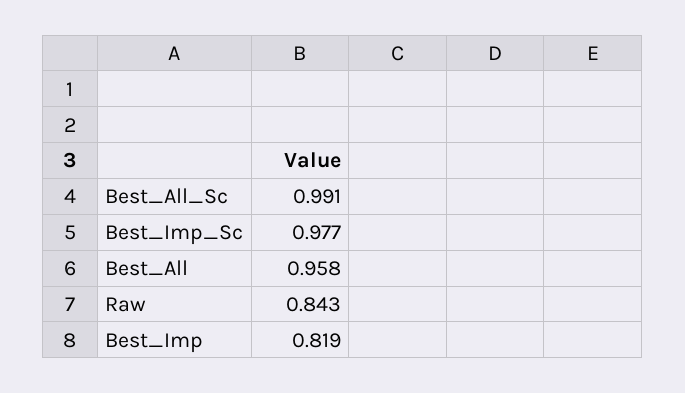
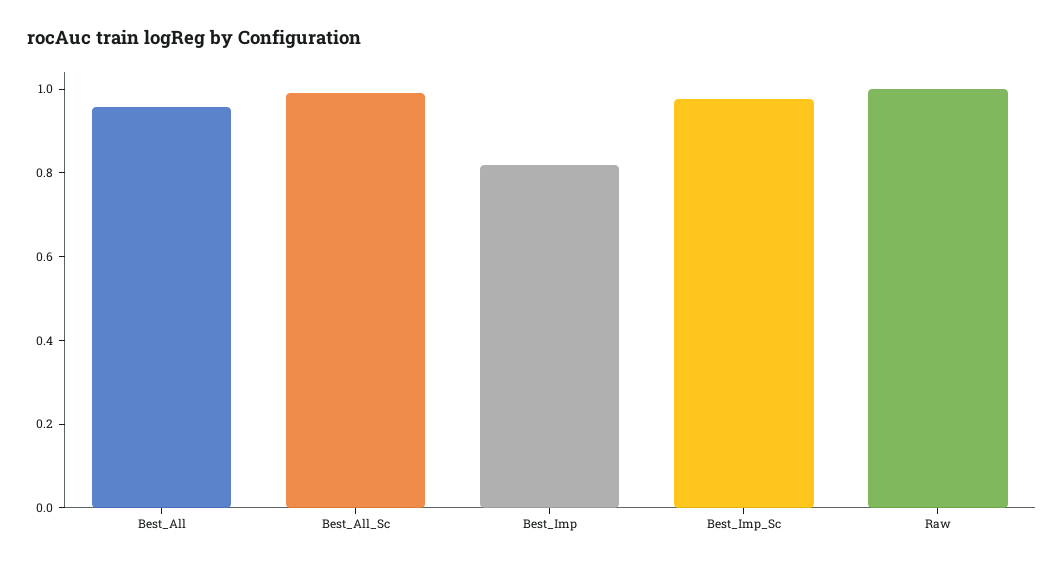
Raw: 0.843 -> 1

